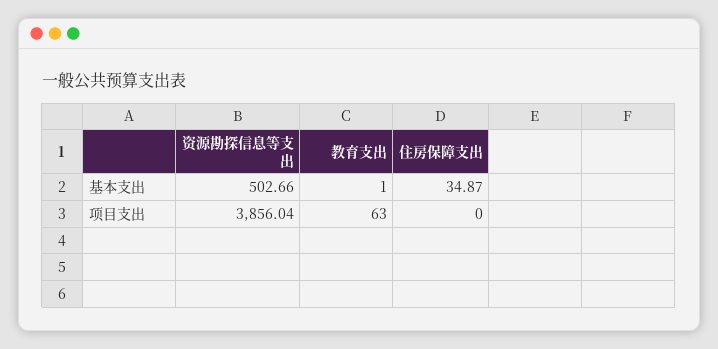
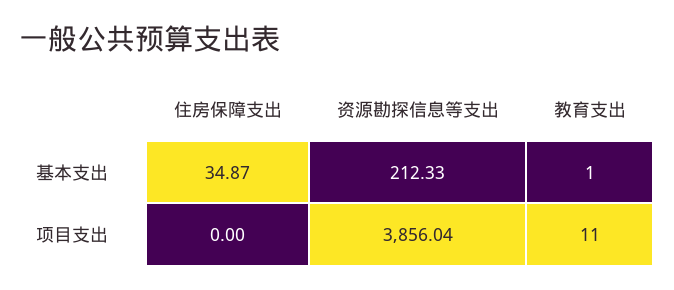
资源勘探信息等支出, 基本支出: 502.66 -> 212.33
教育支出, 项目支出: 63 -> 11

